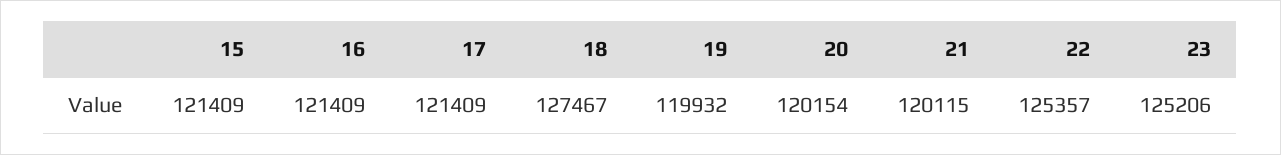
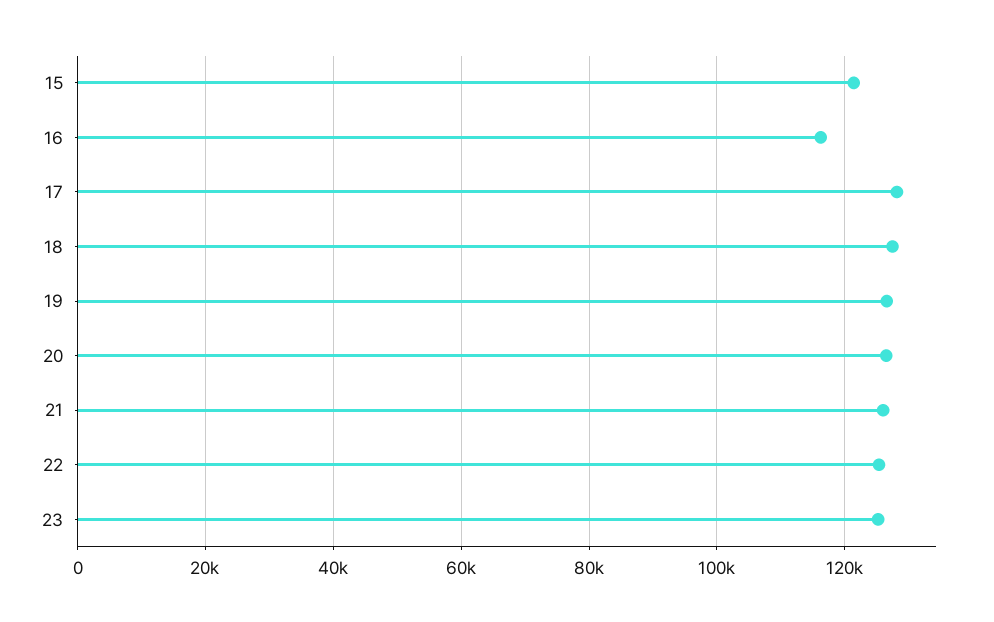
16: 121409 -> 116000
17: 121409 -> 128000
19: 119932 -> 126000
20: 120154 -> 126000
21: 120115 -> 126000

